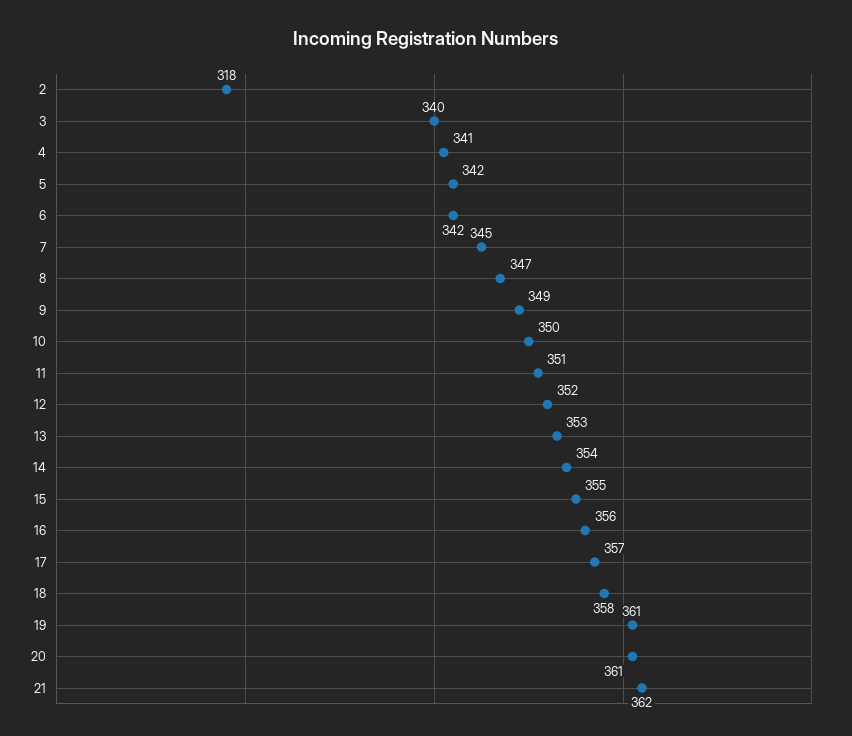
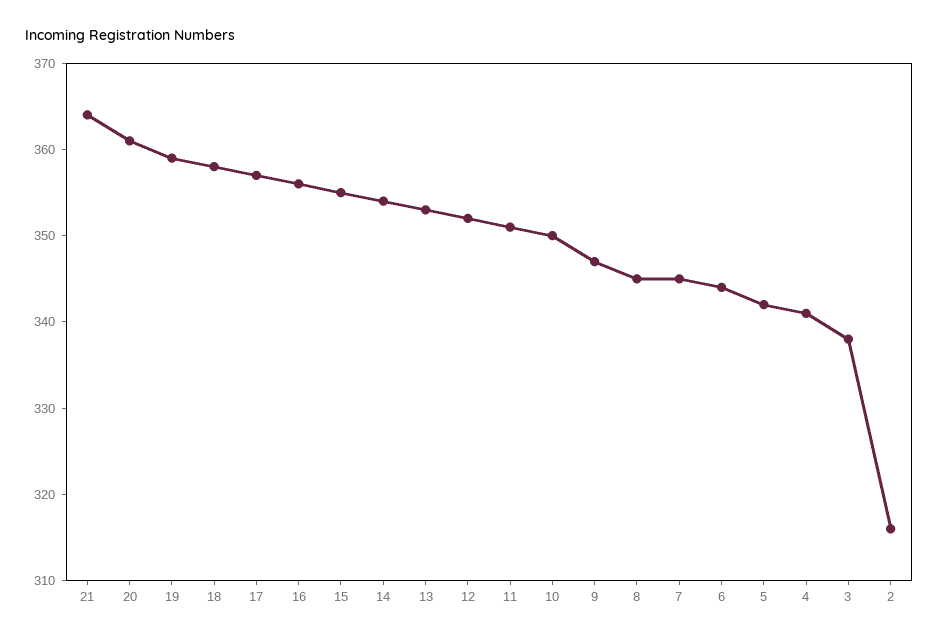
2: 318 -> 316
3: 340 -> 338
6: 342 -> 344
8: 347 -> 345
9: 349 -> 347
19: 361 -> 359
21: 362 -> 364

